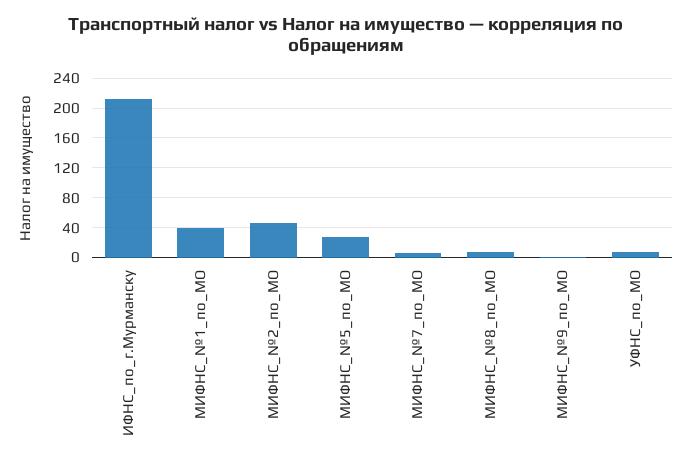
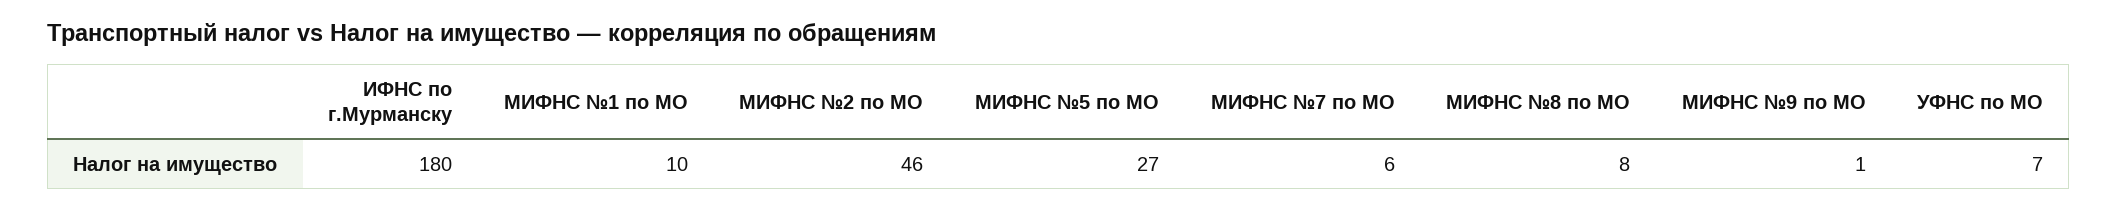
ИФНС_по_г.Мурманску: 210 -> 180
МИФНС_№1_по_МО: 40 -> 10

